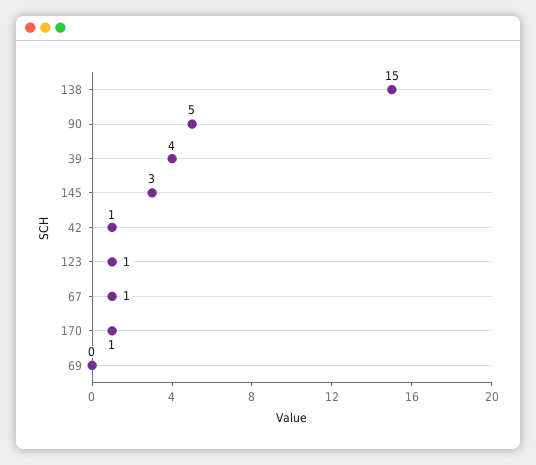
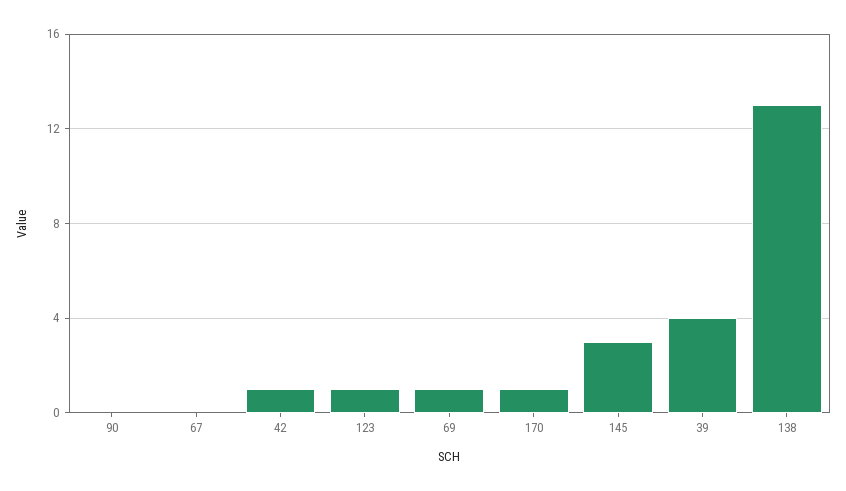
138: 15 -> 13
90: 5 -> 0
67: 1 -> 0
69: 0 -> 1

